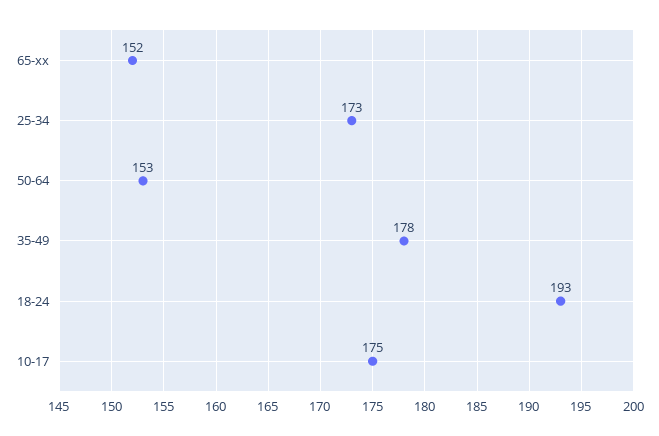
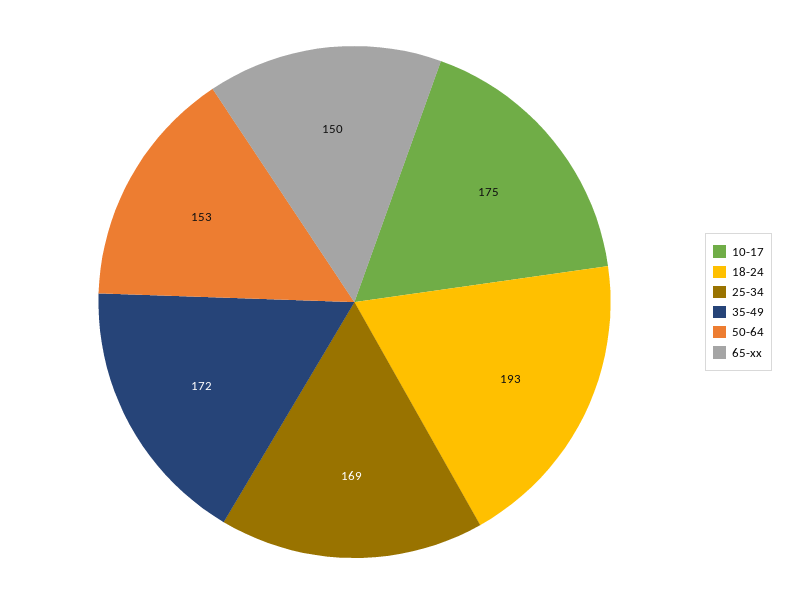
65-xx: 152 -> 150
25-34: 173 -> 169
35-49: 178 -> 172

